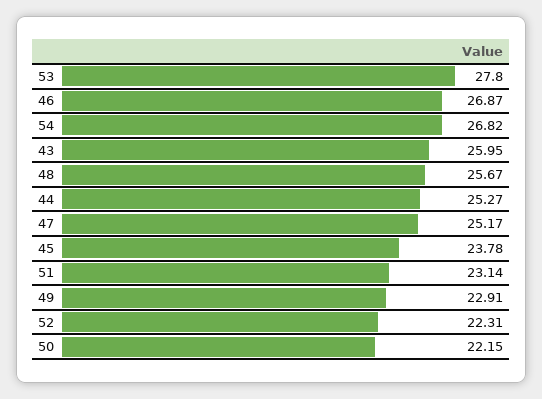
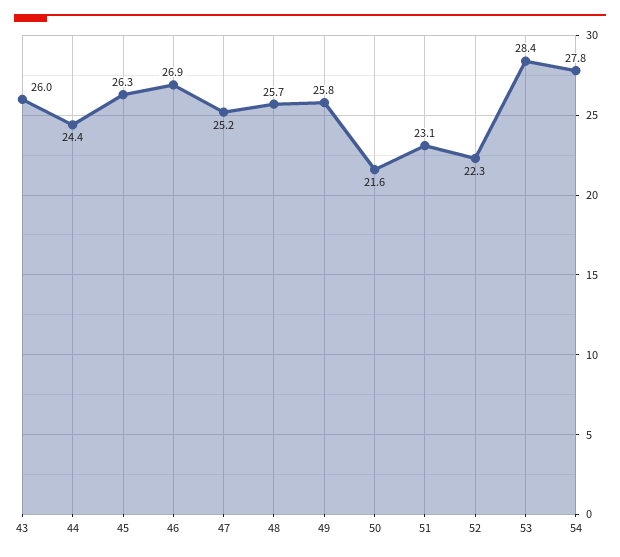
53: 27.8 -> 28.4
54: 26.82 -> 27.8
44: 25.27 -> 24.4
45: 23.78 -> 26.3
49: 22.91 -> 25.8
50: 22.15 -> 21.6

